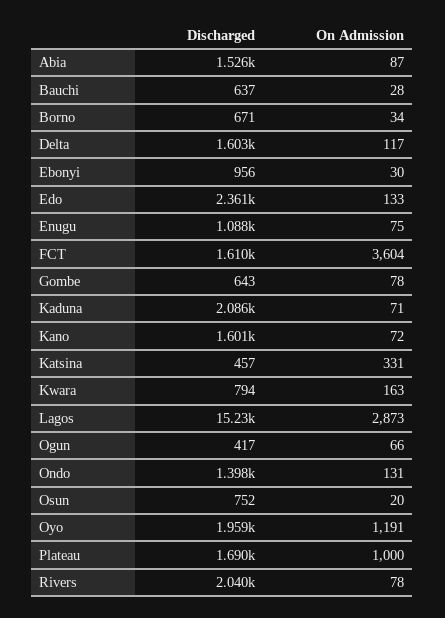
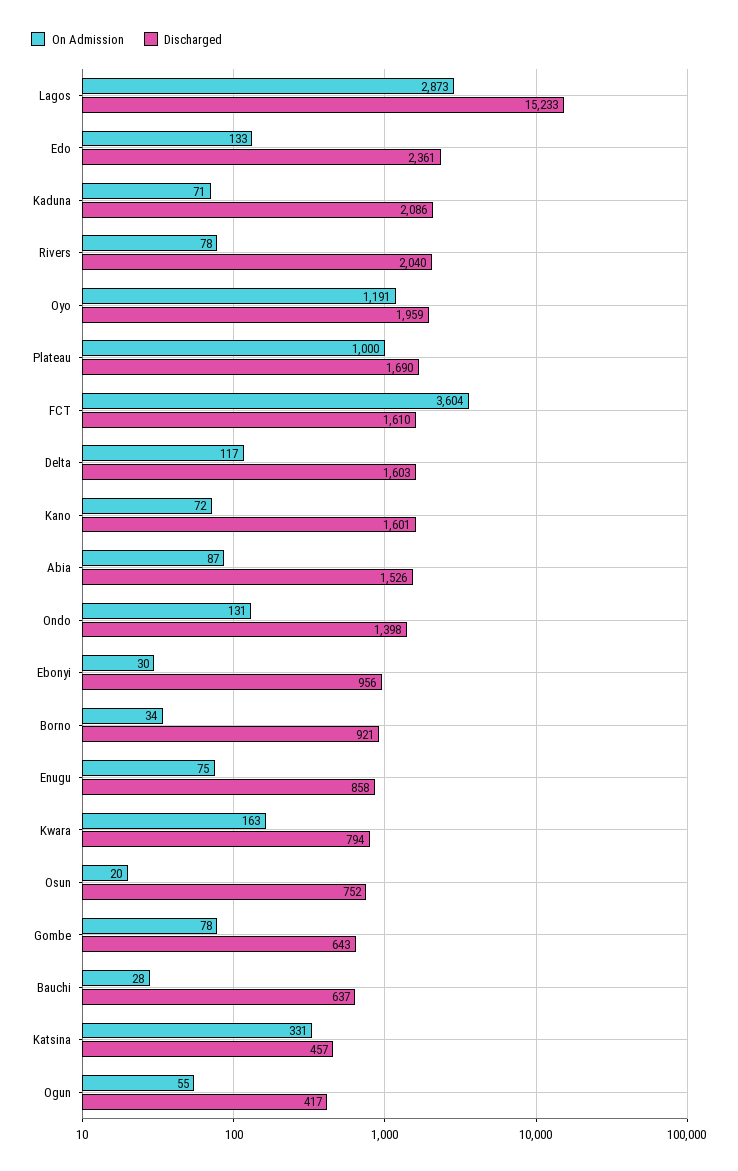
Discharged, Borno: 671 -> 921
Discharged, Enugu: 1088 -> 858
On Admission, Ogun: 66 -> 55

